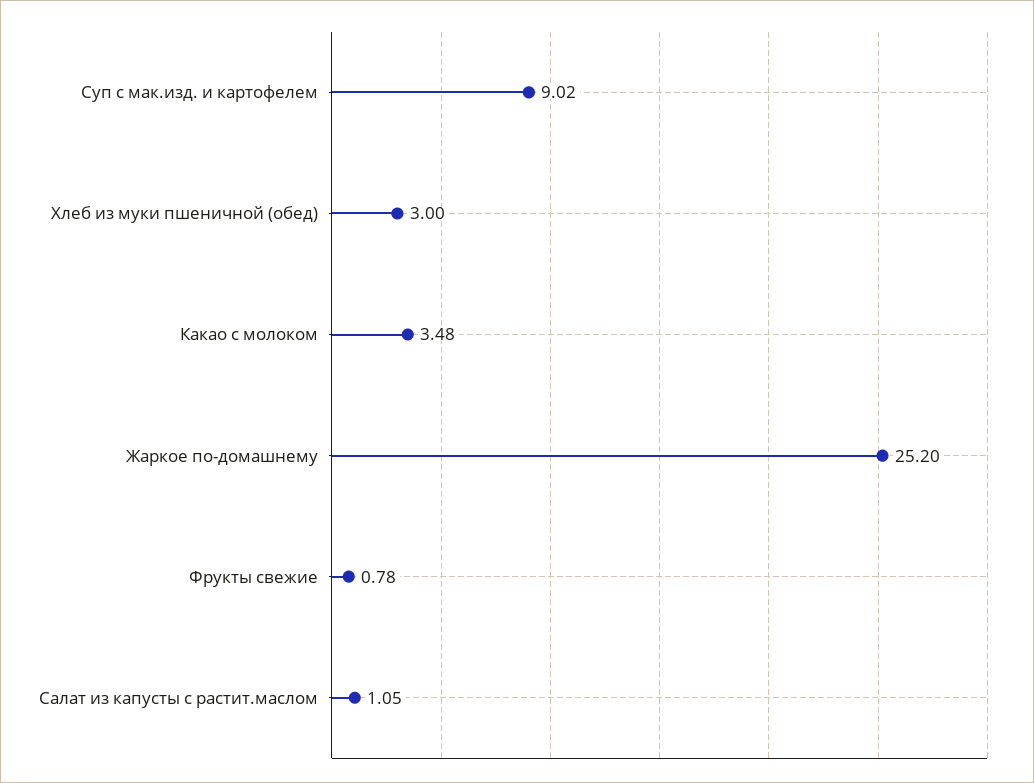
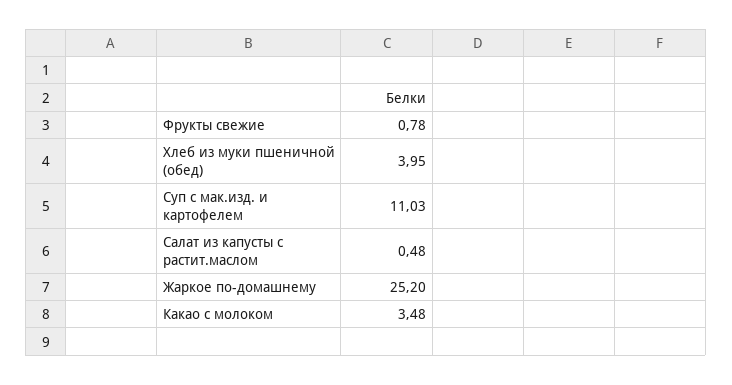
Суп с мак.изд. и картофелем: 9.02 -> 11.03
Хлеб из муки пшеничной (обед): 3 -> 3.95
Салат из капусты с растит.маслом: 1.05 -> 0.48

